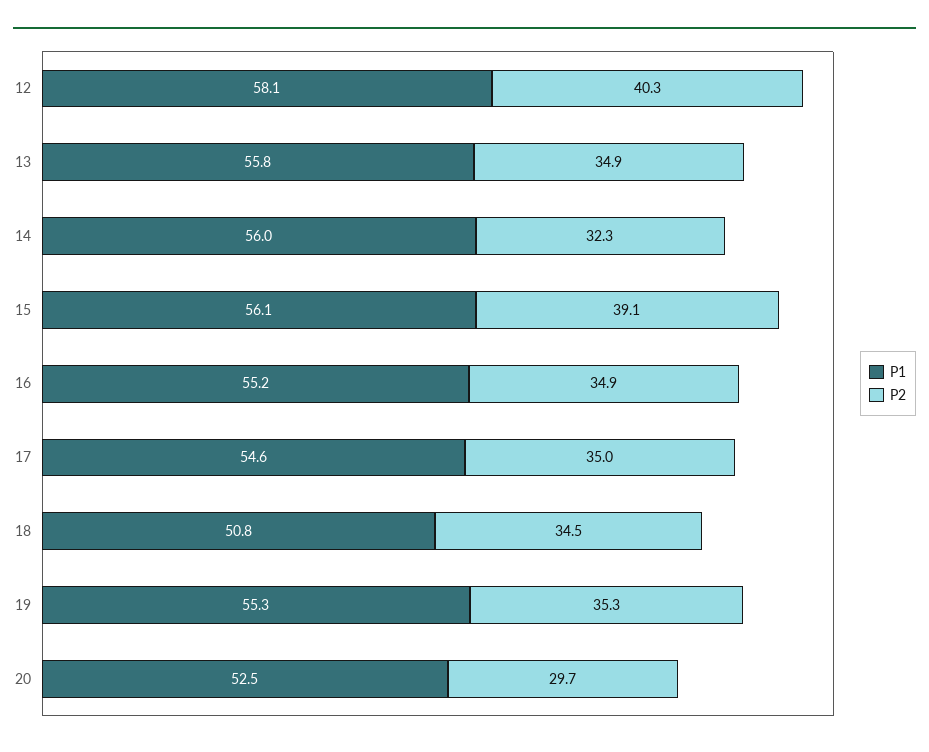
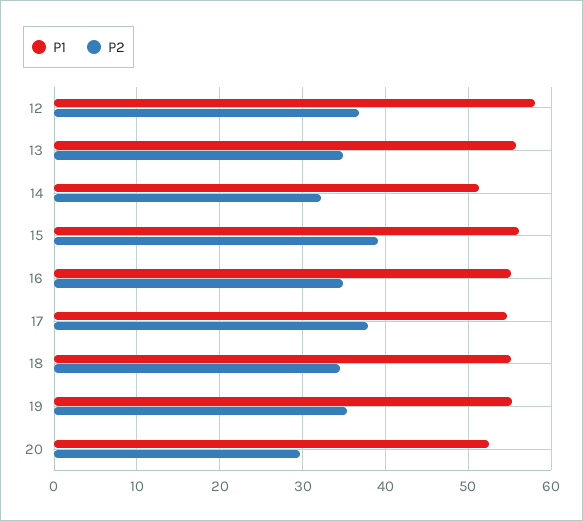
P2, 12: 40.3 -> 37
P1, 14: 56 -> 51
P2, 17: 35 -> 38
P1, 18: 50.8 -> 55

